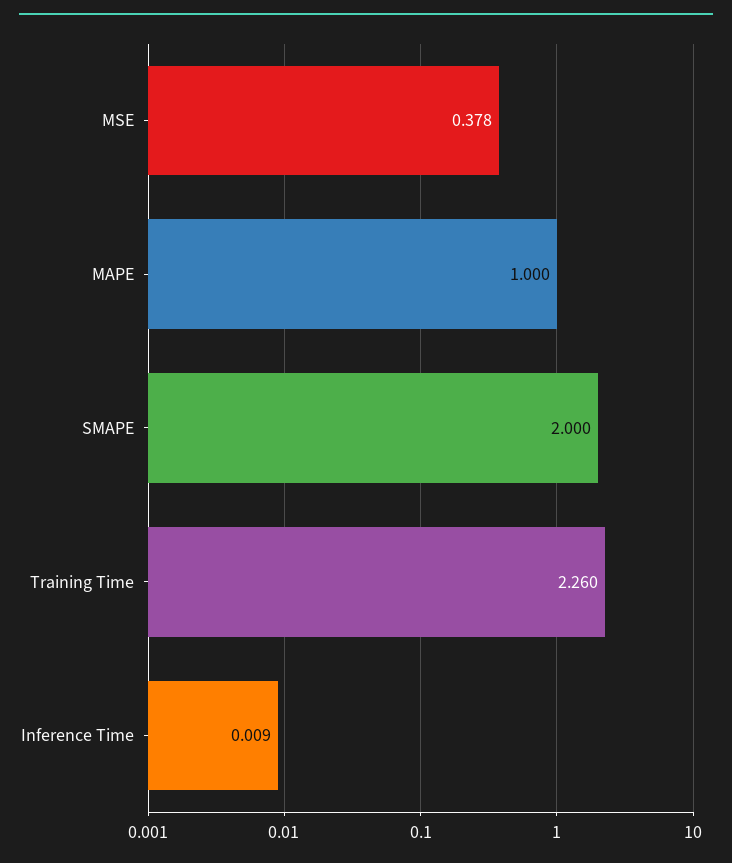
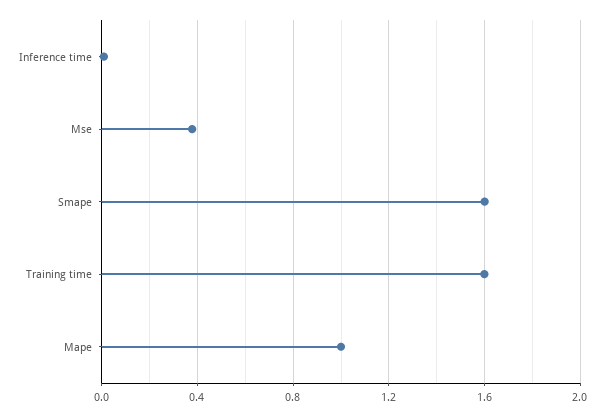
SMAPE: 2 -> 1.6
Training Time: 2.26 -> 1.6

